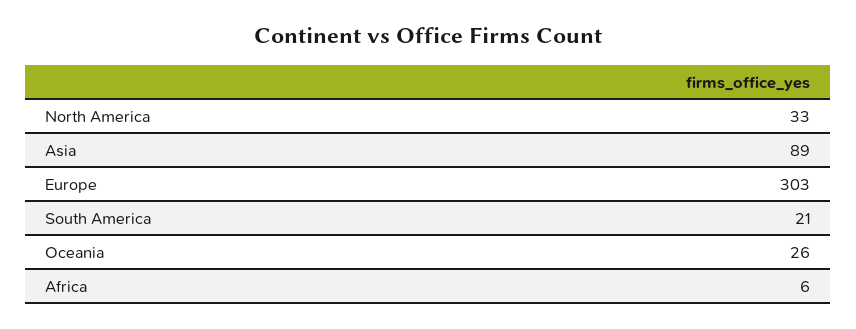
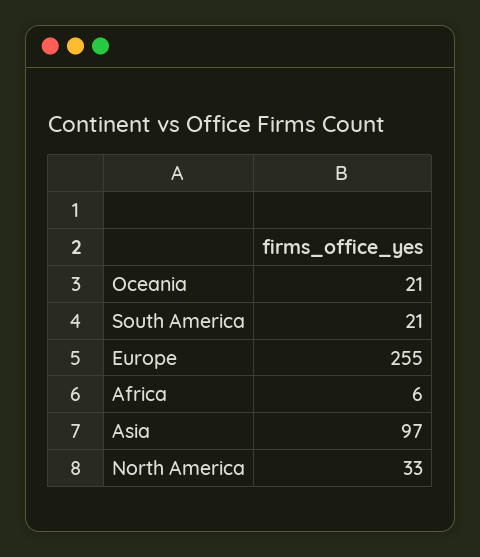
Asia: 89 -> 97
Europe: 303 -> 255
Oceania: 26 -> 21

